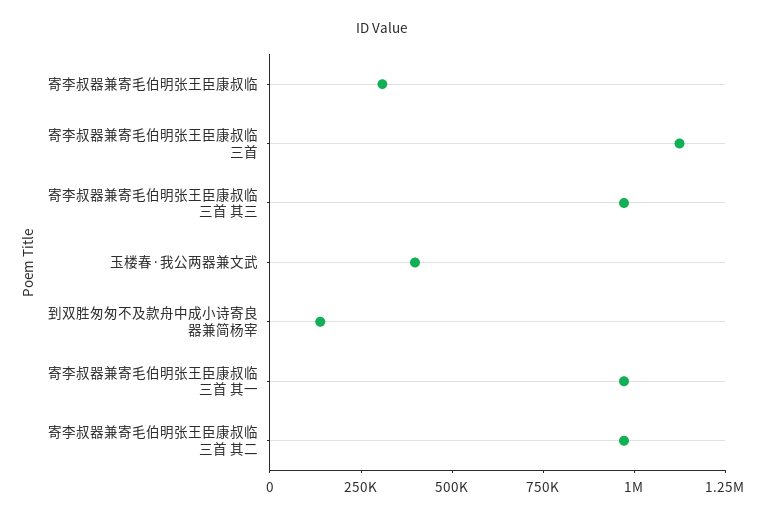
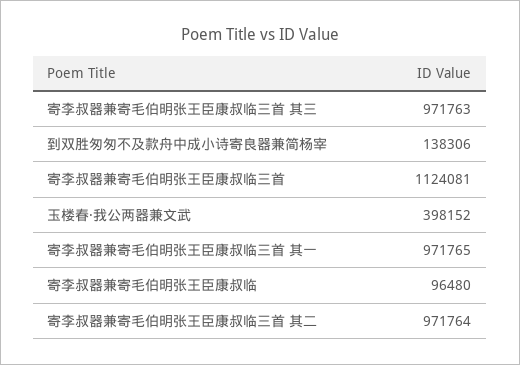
寄李叔器兼寄毛伯明张王臣康叔临: 300000 -> 96480

